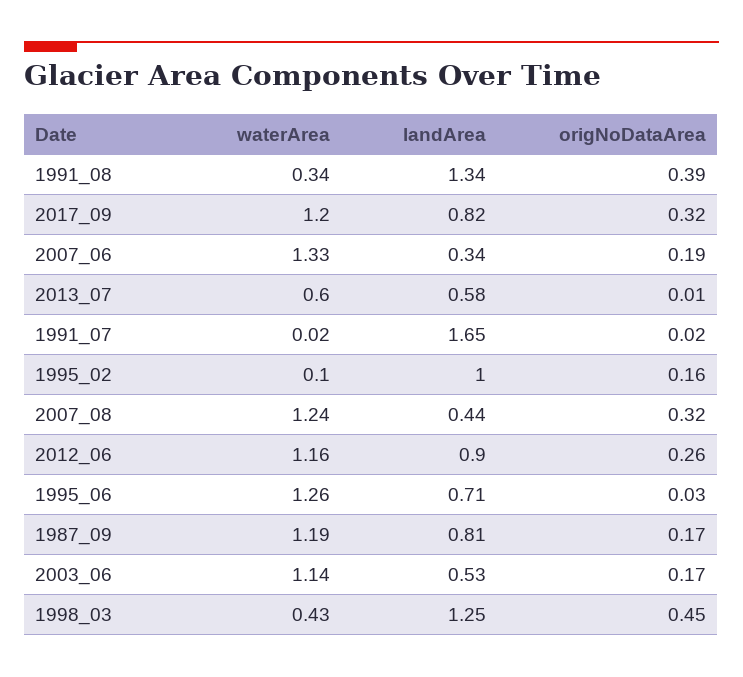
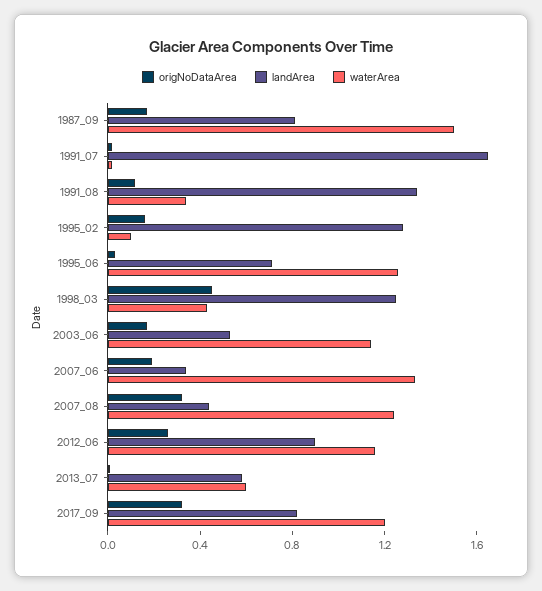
origNoDataArea, 1991_08: 0.39 -> 0.1
landArea, 1995_02: 1 -> 1.3
waterArea, 1987_09: 1.19 -> 1.5

